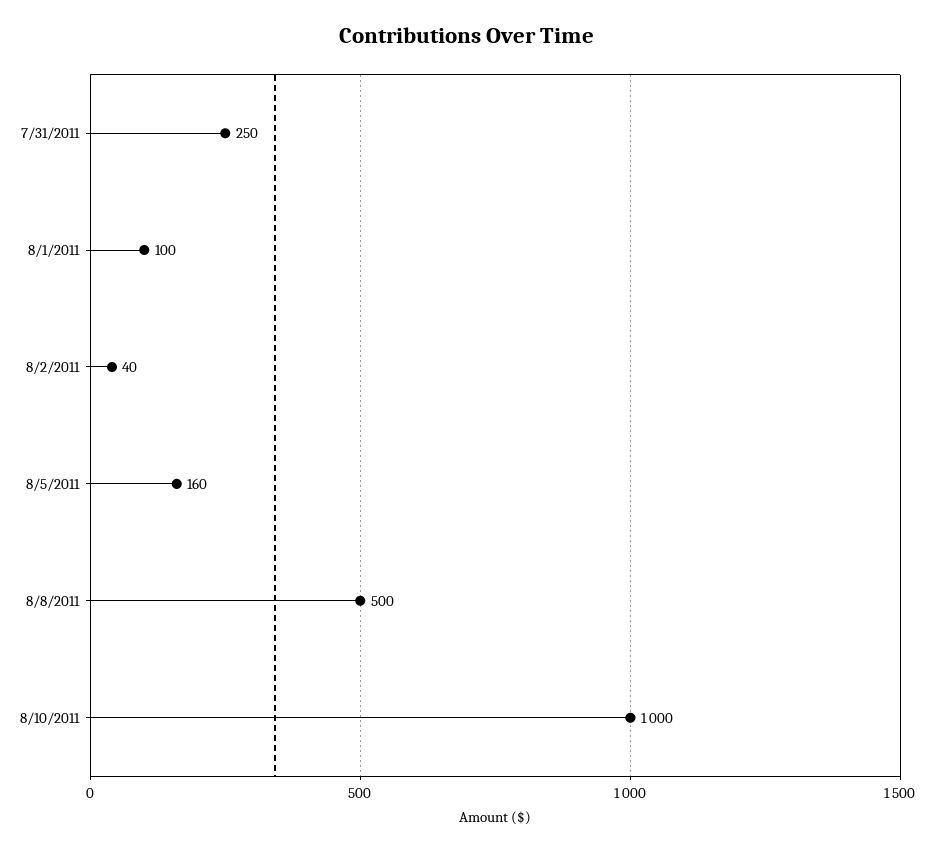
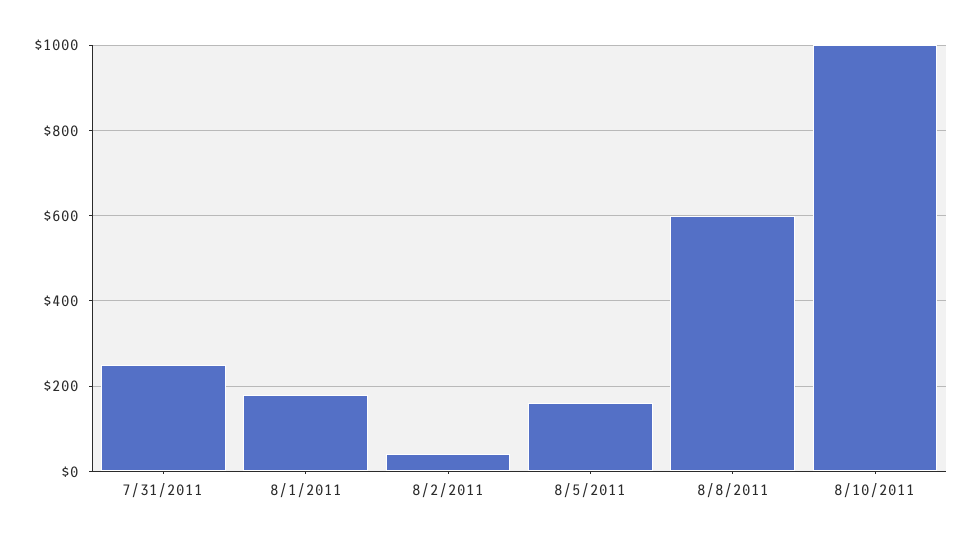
8/1/2011: 100 -> 180
8/8/2011: 500 -> 600

